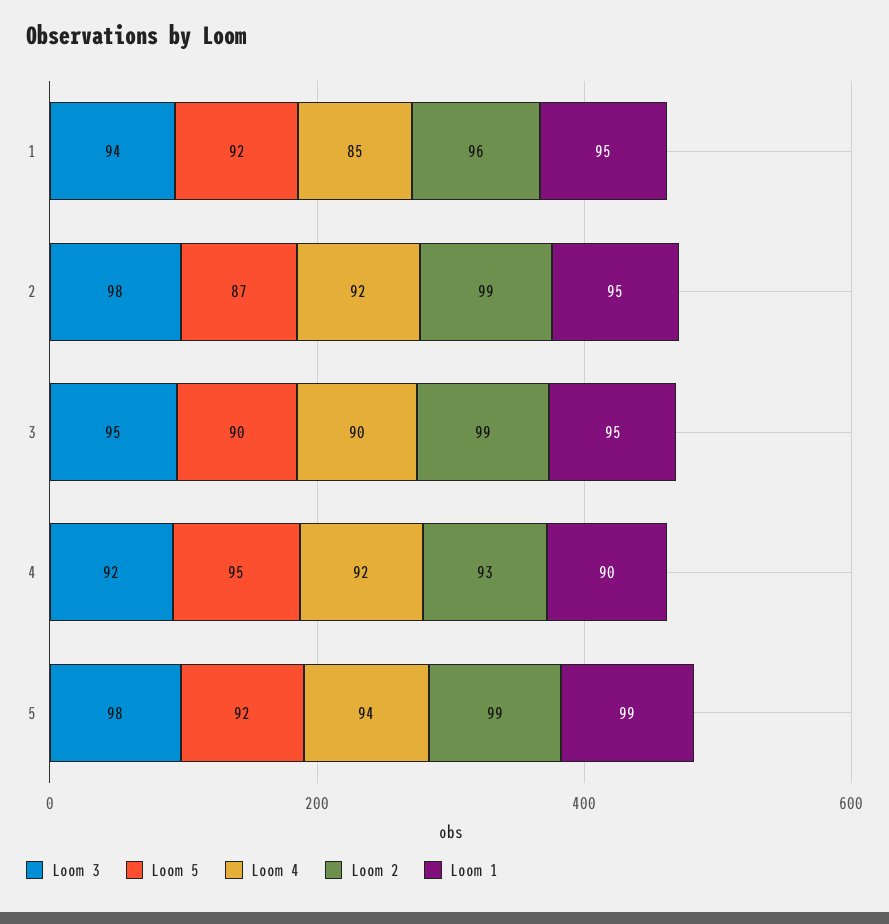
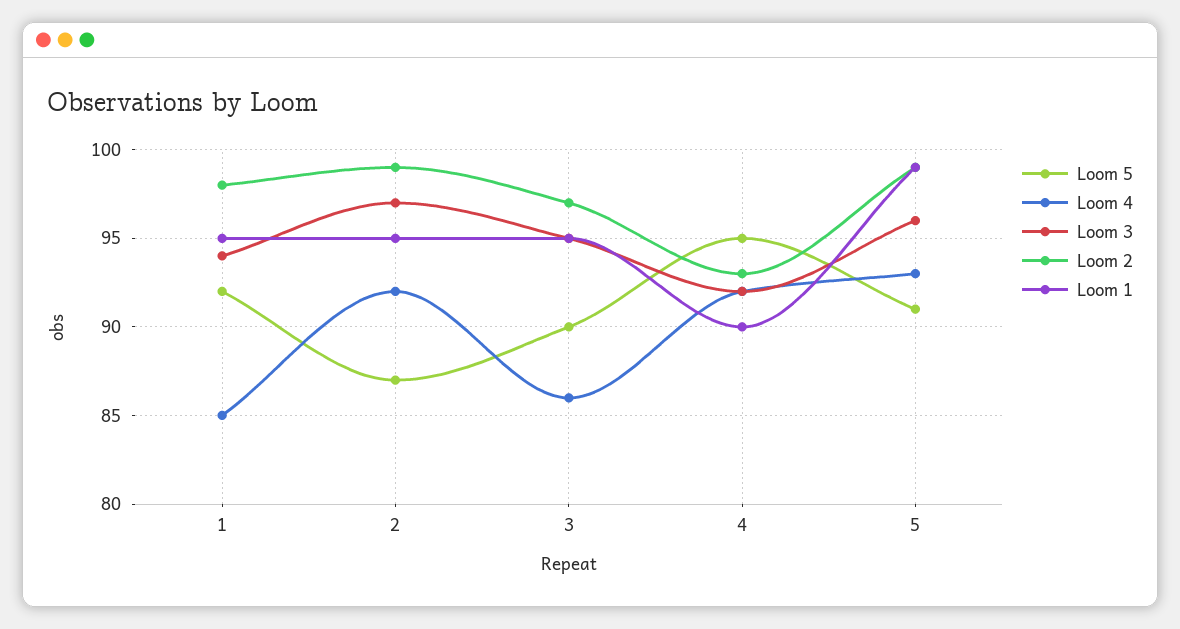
Loom 2, 1: 96 -> 98
Loom 3, 2: 98 -> 97
Loom 4, 3: 90 -> 86
Loom 2, 3: 99 -> 97
Loom 3, 5: 98 -> 96
Loom 5, 5: 92 -> 91
Loom 4, 5: 94 -> 93

